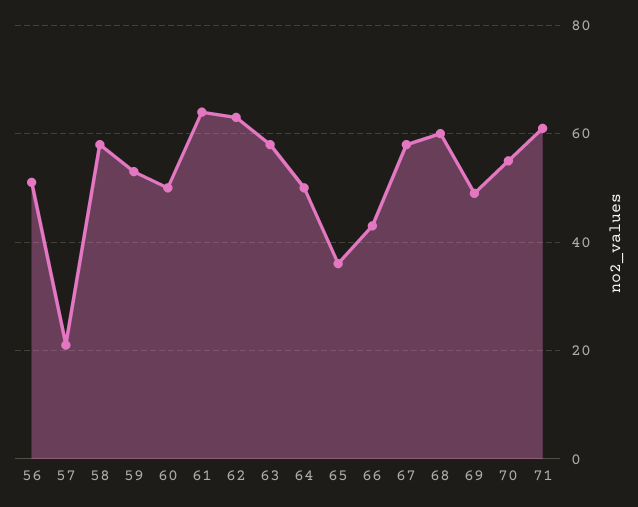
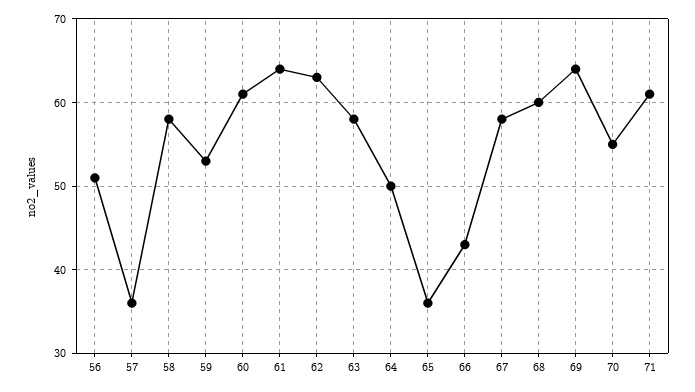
57: 20 -> 36
60: 50 -> 61
69: 50 -> 64

